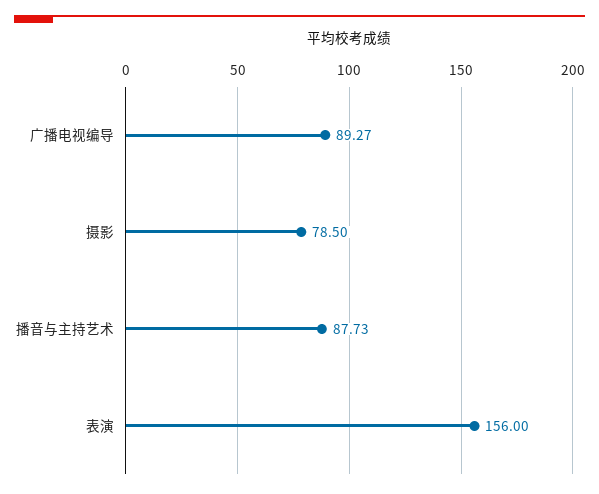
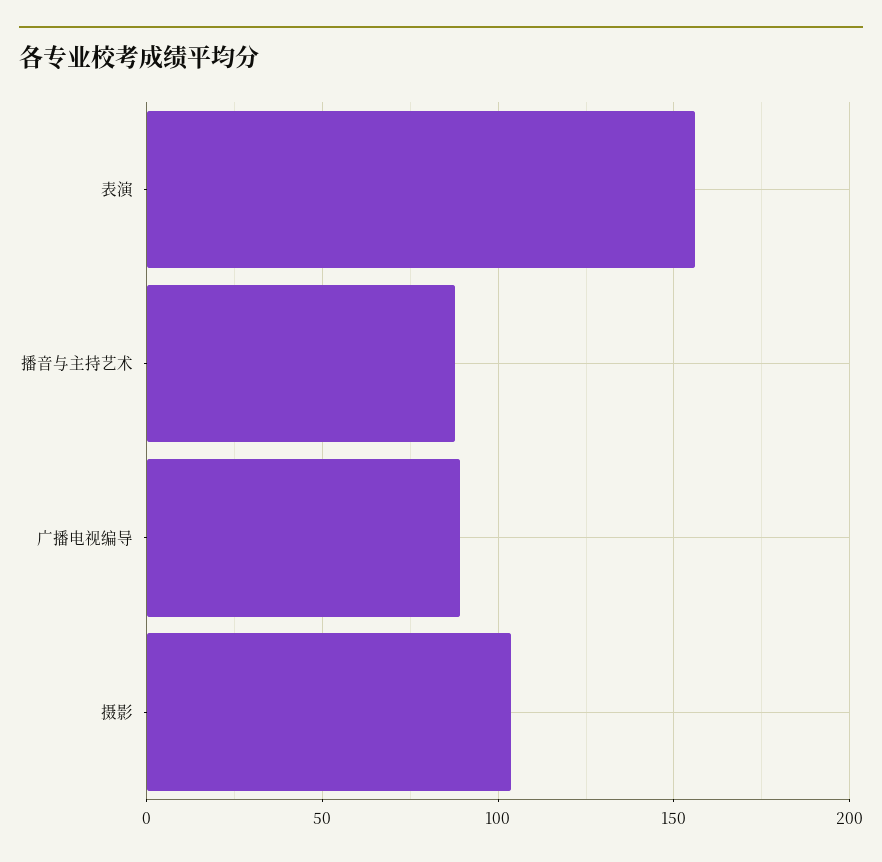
摄影: 78.5 -> 105

